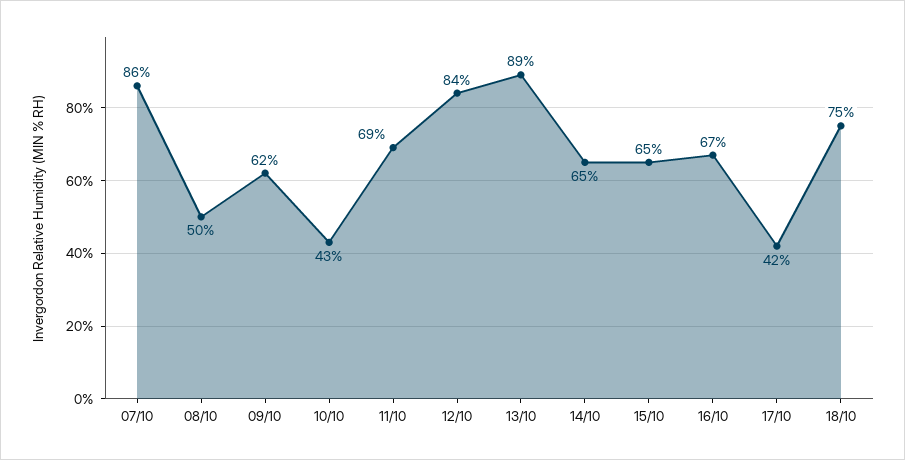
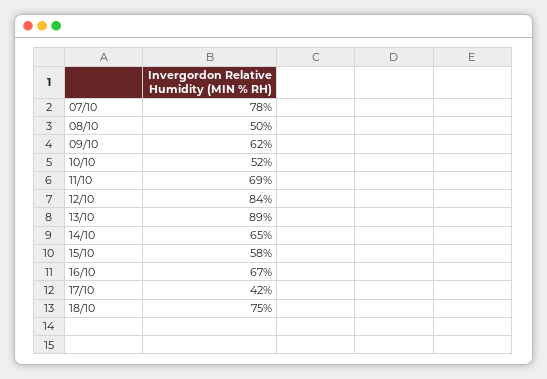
07/10: 86 -> 78
10/10: 43 -> 52
15/10: 65 -> 58

